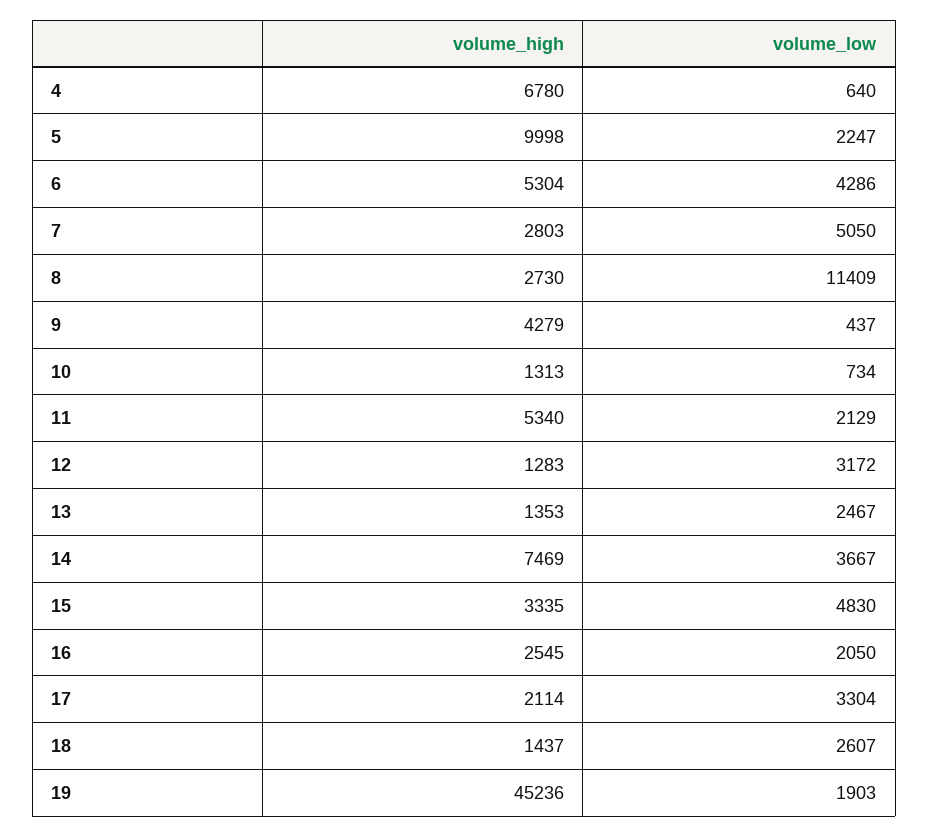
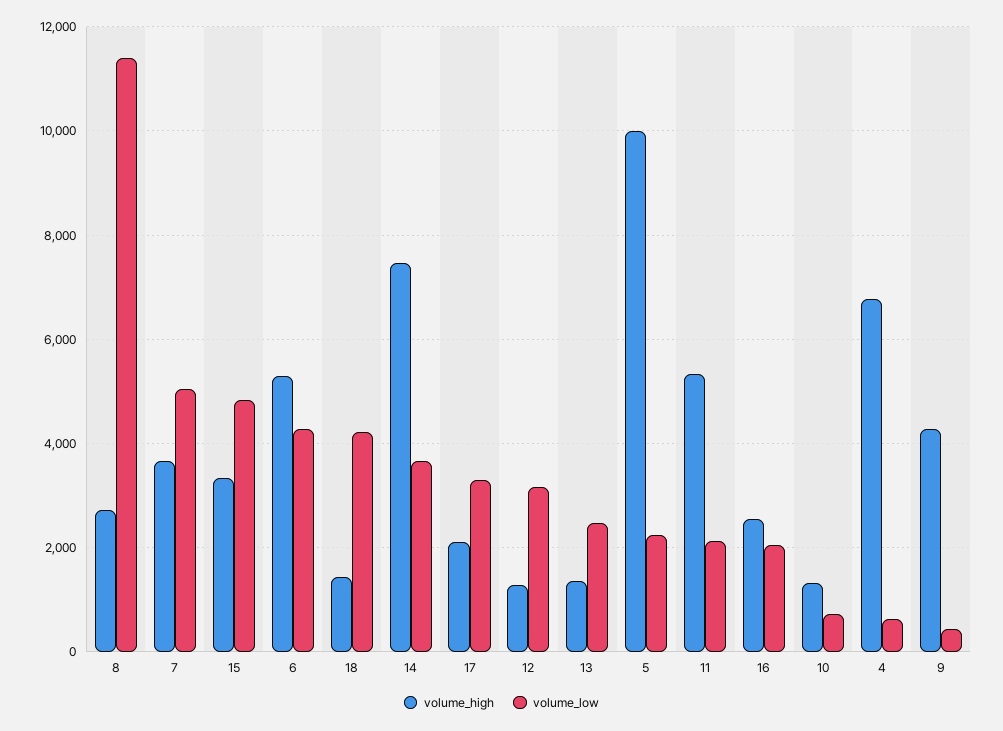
volume_high, 7: 2803 -> 3600
volume_low, 18: 2607 -> 4200
volume_high, 19: 45236 -> none
volume_low, 19: 1903 -> none

